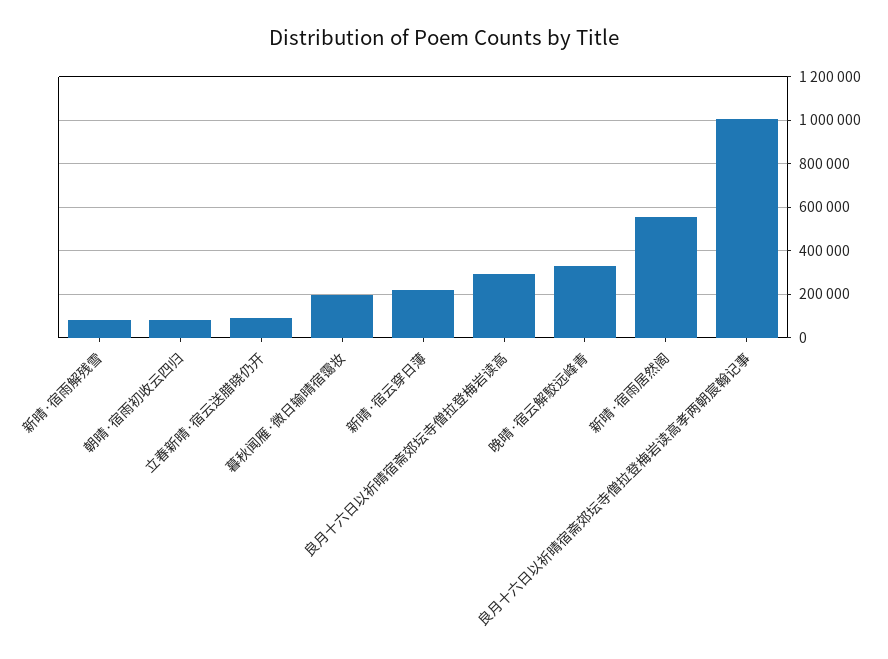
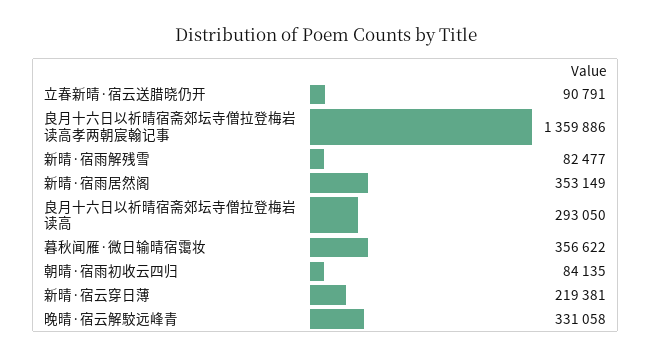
暮秋闻雁·微日输晴宿霭妆: 200000 -> 356622
新晴·宿雨居然阁: 550000 -> 353149
良月十六日以祈晴宿斋郊坛寺僧拉登梅岩读高孝两朝宸翰记事: 1000000 -> 1359886

